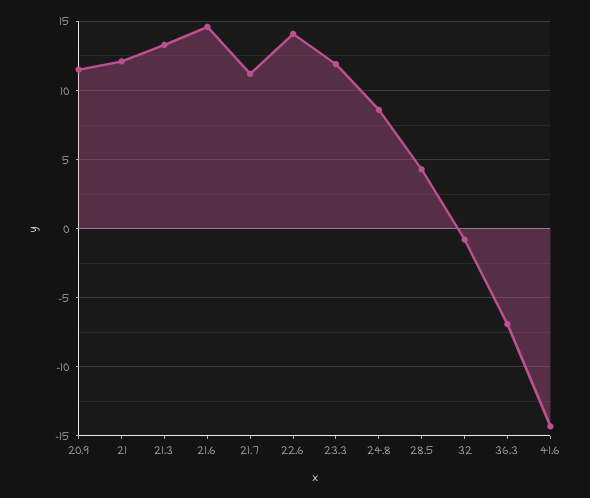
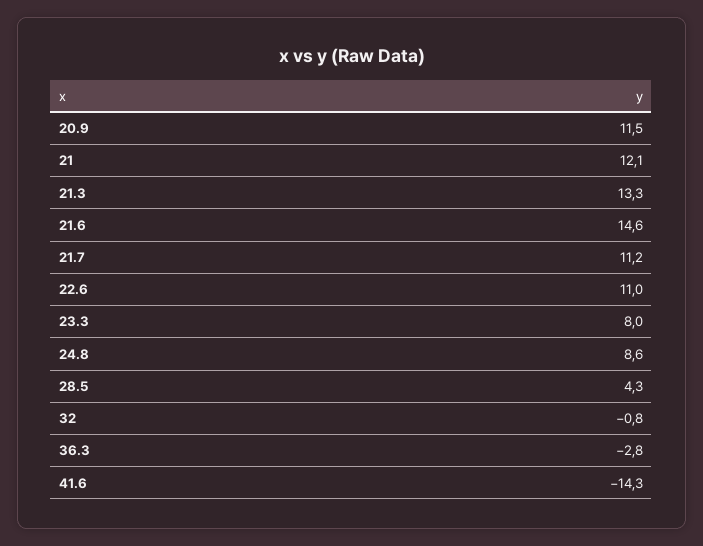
22.6: 14 -> 11
23.3: 12 -> 8
36.3: -7 -> -2.8

